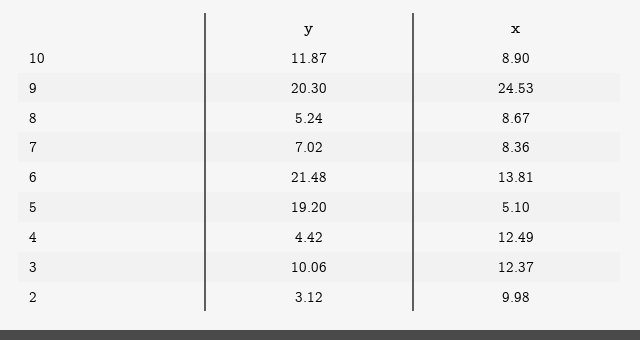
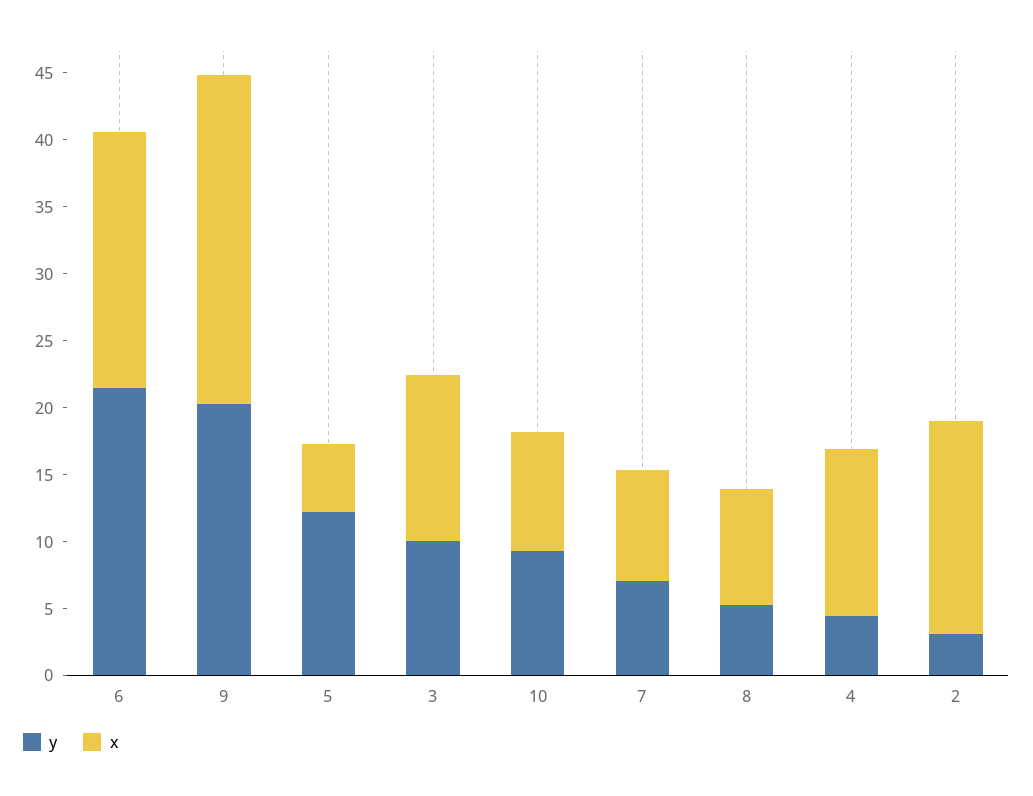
y, 10: 11.87 -> 9
x, 6: 13.81 -> 19
y, 5: 19.2 -> 12
x, 2: 9.98 -> 16

